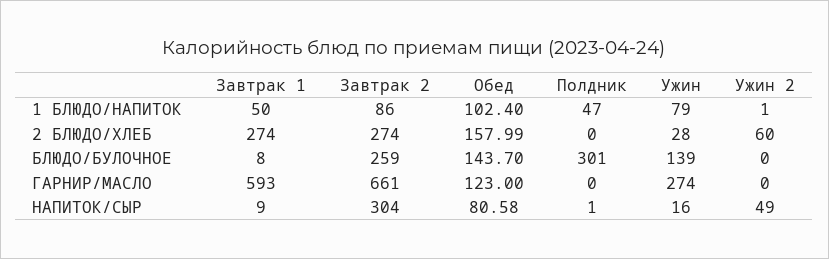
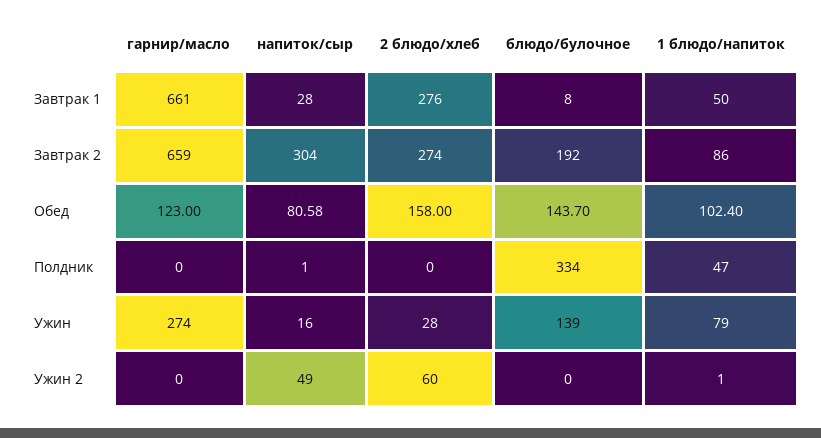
Завтрак 1, 2 БЛЮДО/ХЛЕБ: 274 -> 276
Обед, 2 БЛЮДО/ХЛЕБ: 157.99 -> 158
Завтрак 2, БЛЮДО/БУЛОЧНОЕ: 259 -> 192
Полдник, БЛЮДО/БУЛОЧНОЕ: 301 -> 334
Завтрак 1, ГАРНИР/МАСЛО: 593 -> 661
Завтрак 2, ГАРНИР/МАСЛО: 661 -> 659
Завтрак 1, НАПИТОК/СЫР: 9 -> 28

